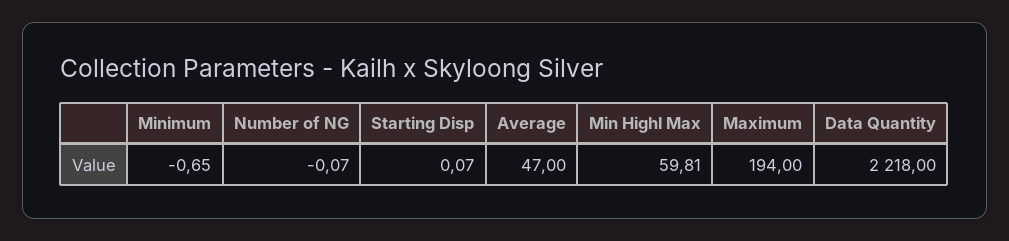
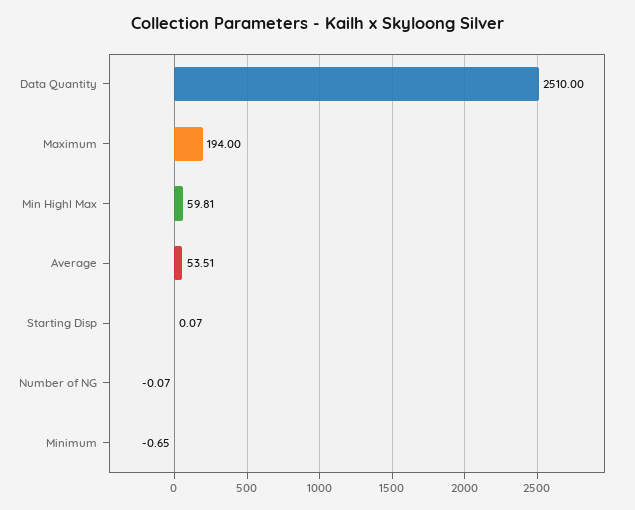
Average: 47 -> 53.51
Data Quantity: 2218 -> 2510

